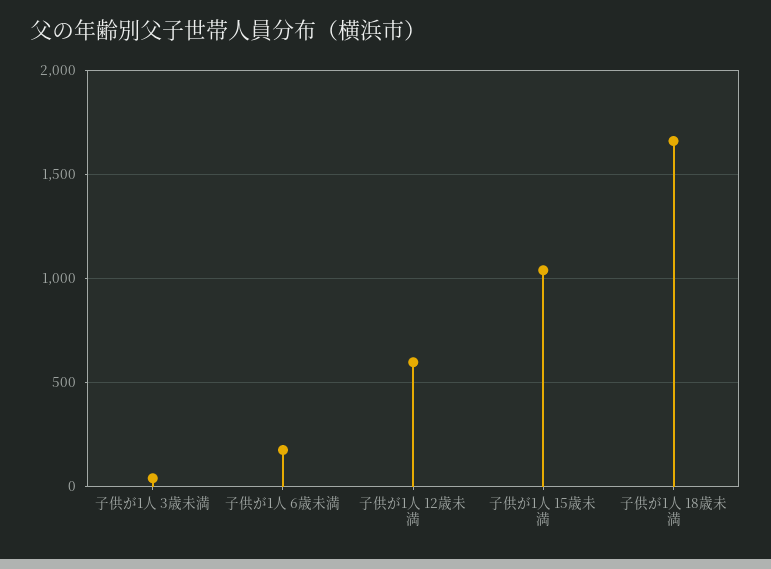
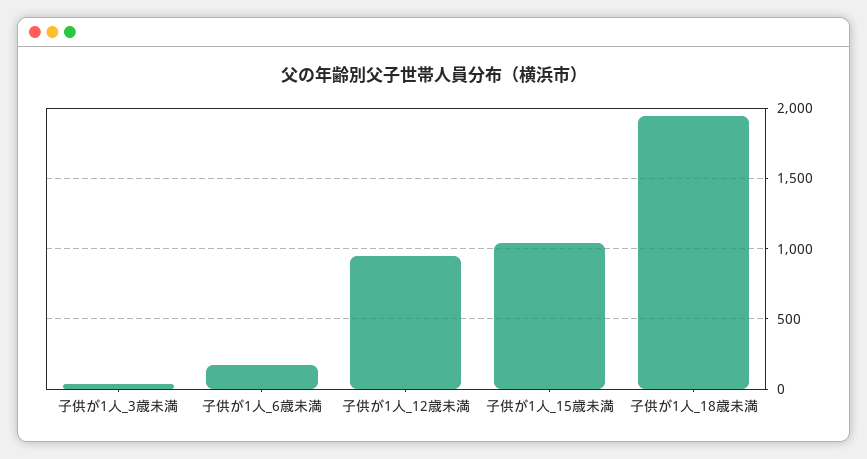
子供が1人 12歳未満: 600 -> 950
子供が1人 18歳未満: 1650 -> 1950

